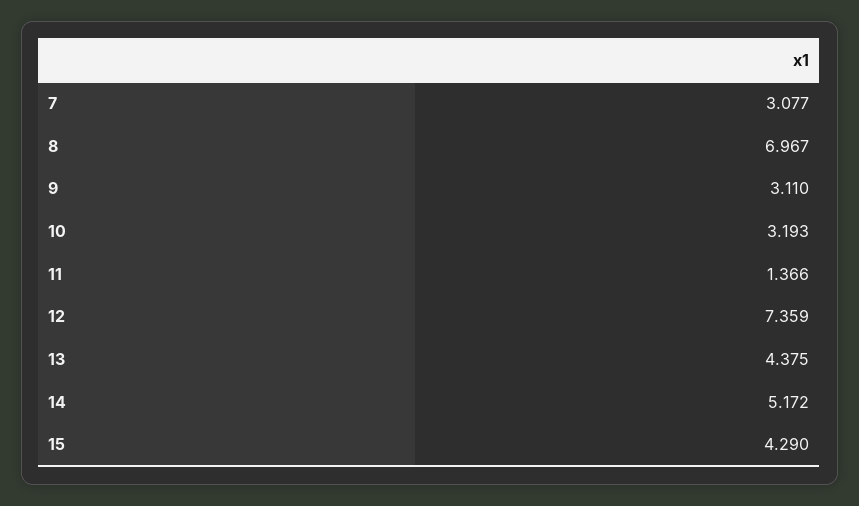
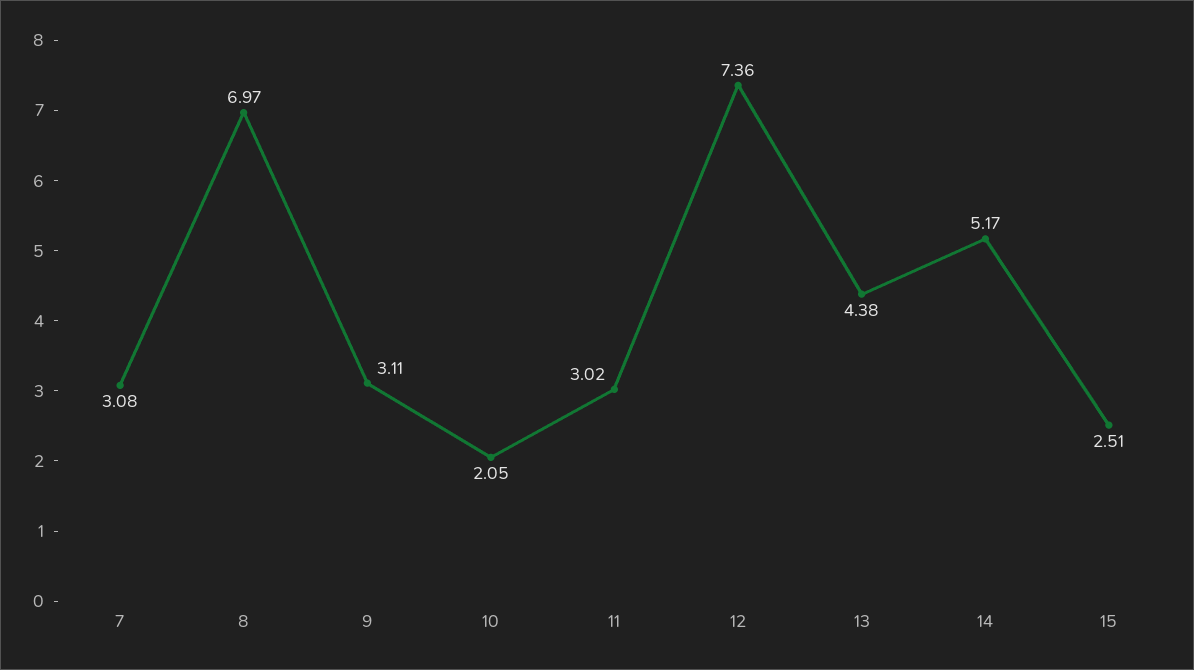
10: 3.193 -> 2.05
11: 1.366 -> 3.02
15: 4.29 -> 2.51

